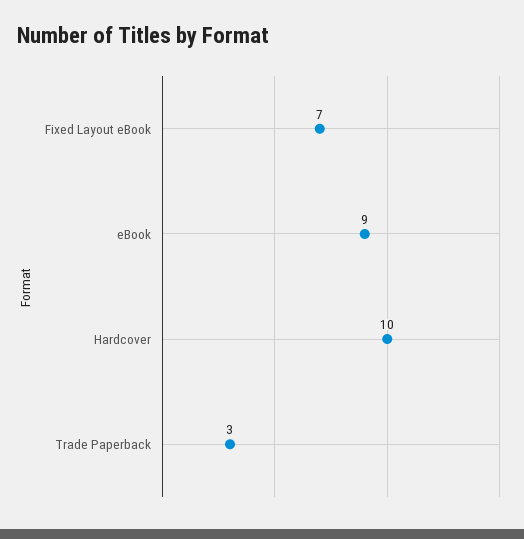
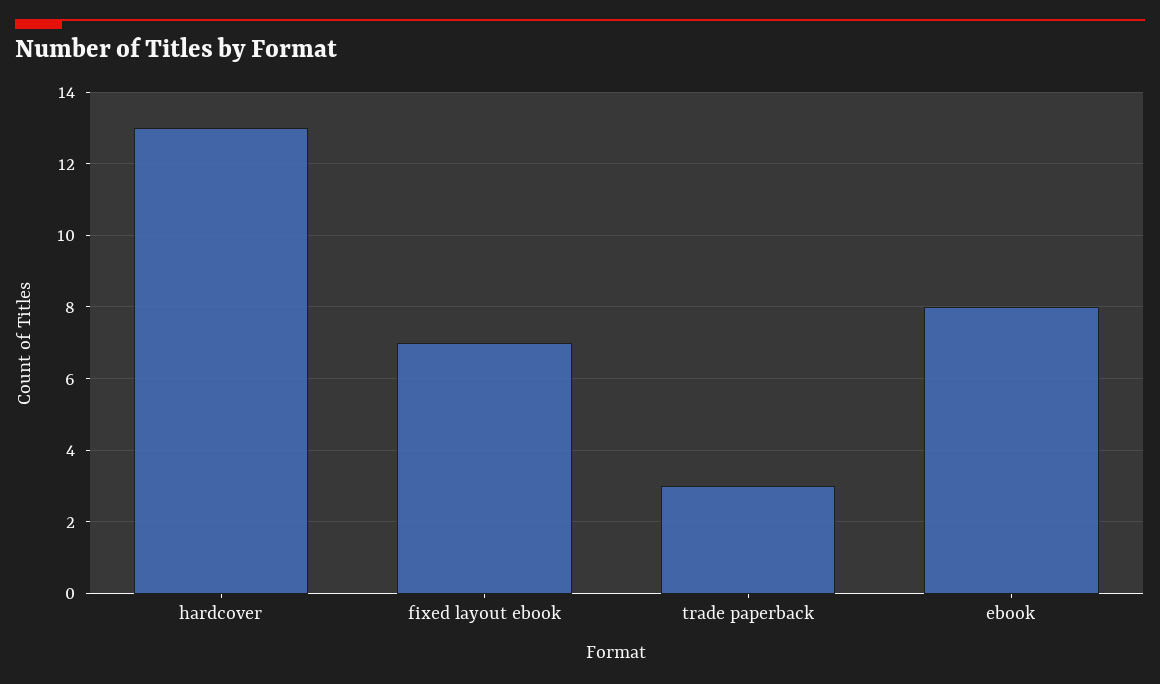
eBook: 9 -> 8
Hardcover: 10 -> 13

